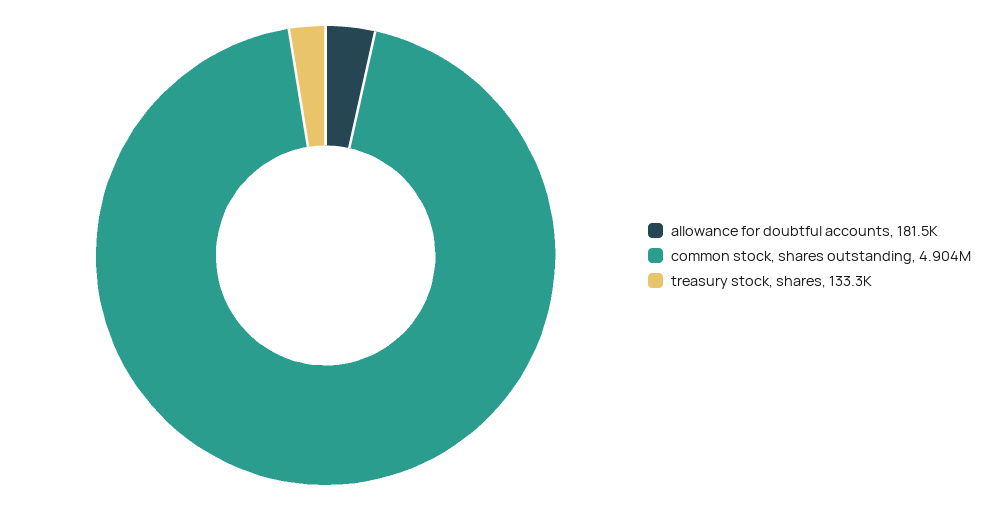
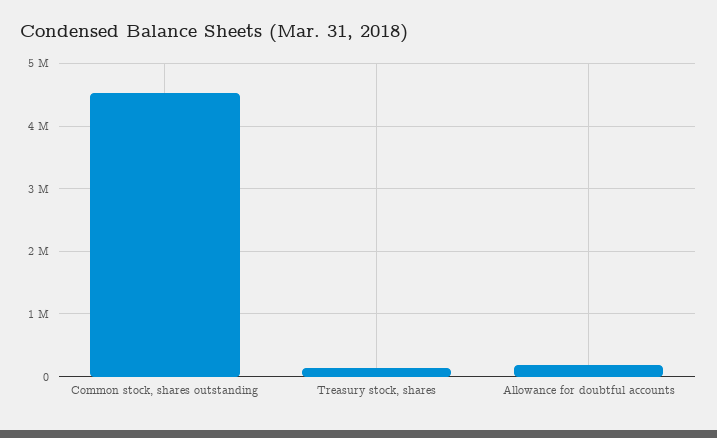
common stock, shares outstanding: 4904000 -> 4500000

